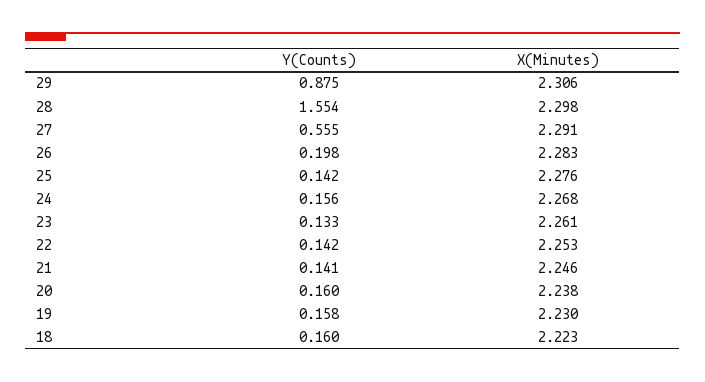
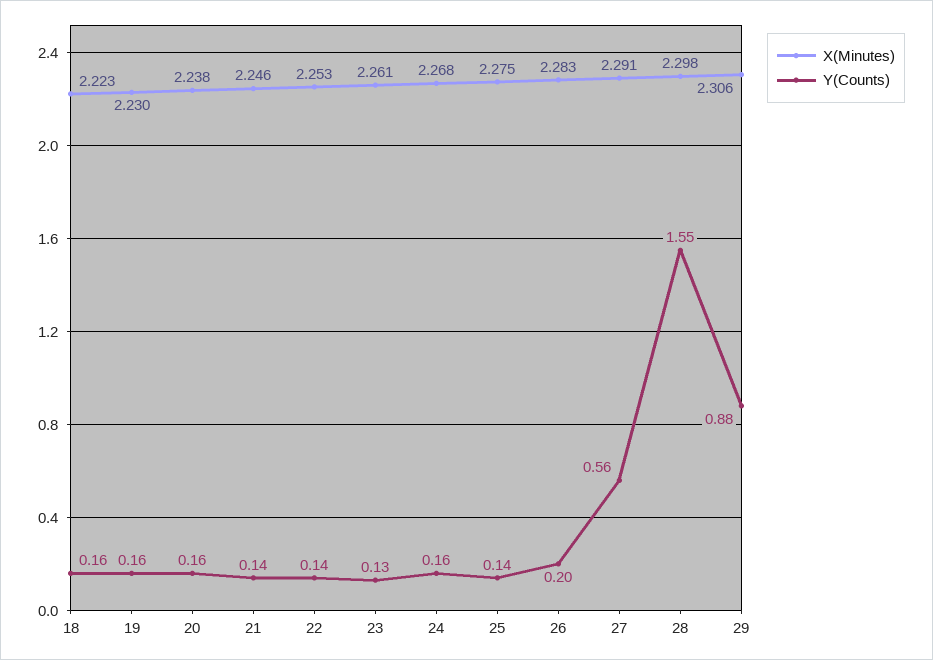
X(Minutes), 25: 2.276 -> 2.275

